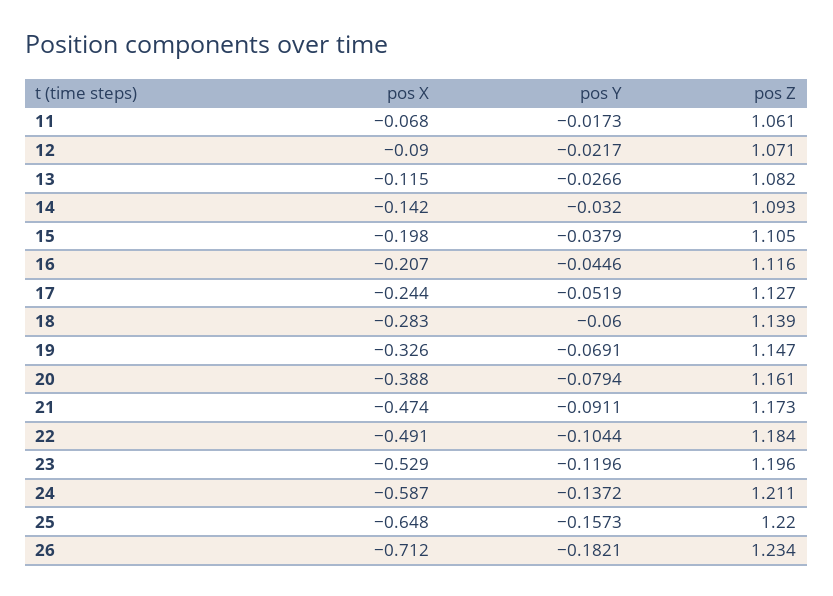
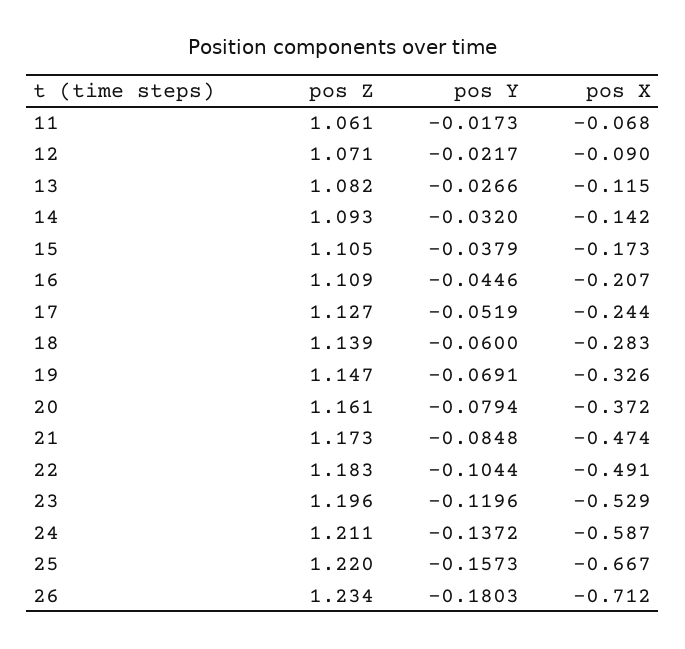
pos X, 15: -0.198 -> -0.173
pos Z, 16: 1.116 -> 1.109
pos X, 20: -0.388 -> -0.372
pos Y, 21: -0.0911 -> -0.0848
pos Z, 22: 1.184 -> 1.183
pos X, 25: -0.648 -> -0.667
pos Y, 26: -0.1821 -> -0.1803

